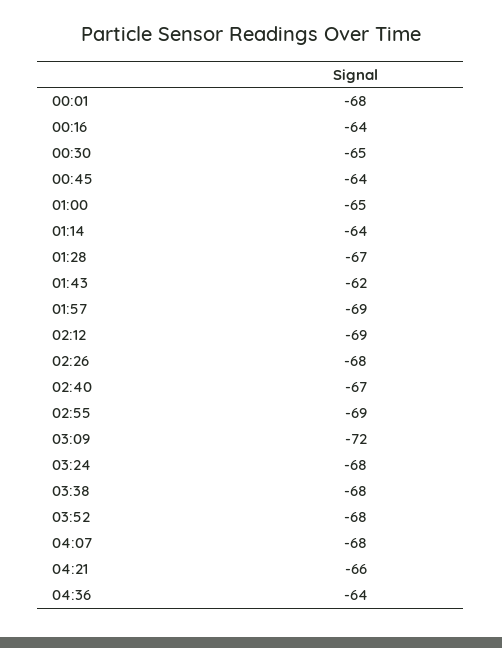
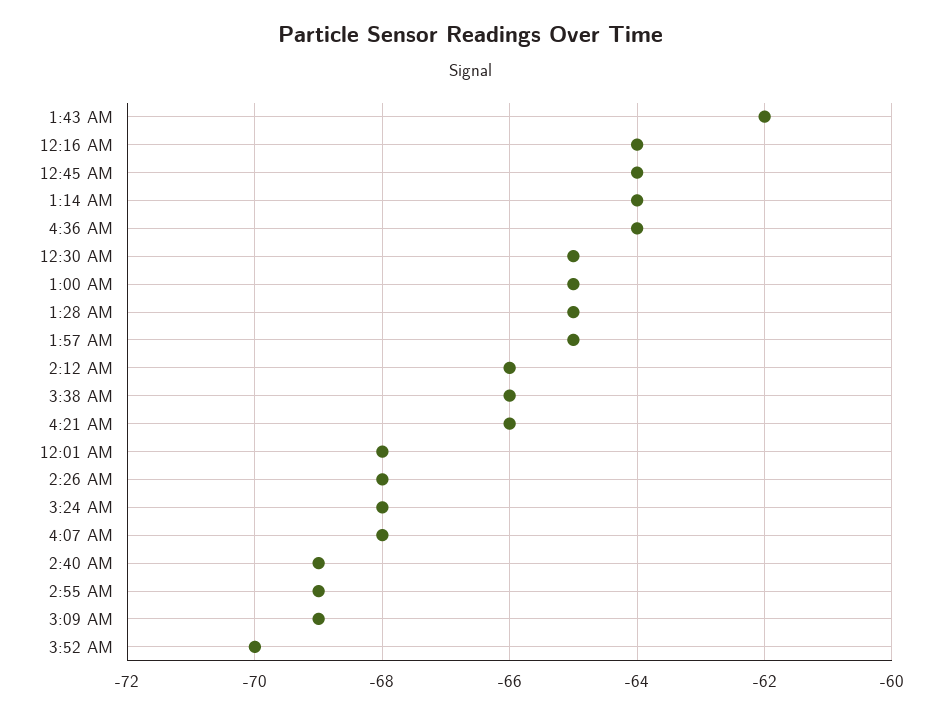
01:28: -67 -> -65
01:57: -69 -> -65
02:12: -69 -> -66
02:40: -67 -> -69
03:09: -72 -> -69
03:38: -68 -> -66
03:52: -68 -> -70

